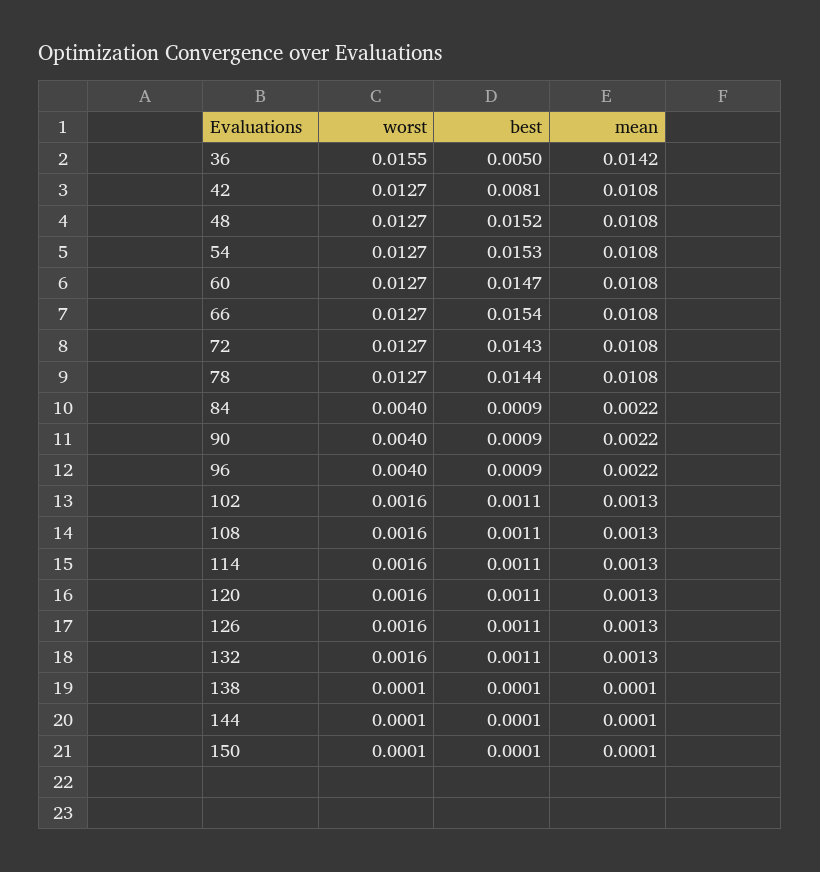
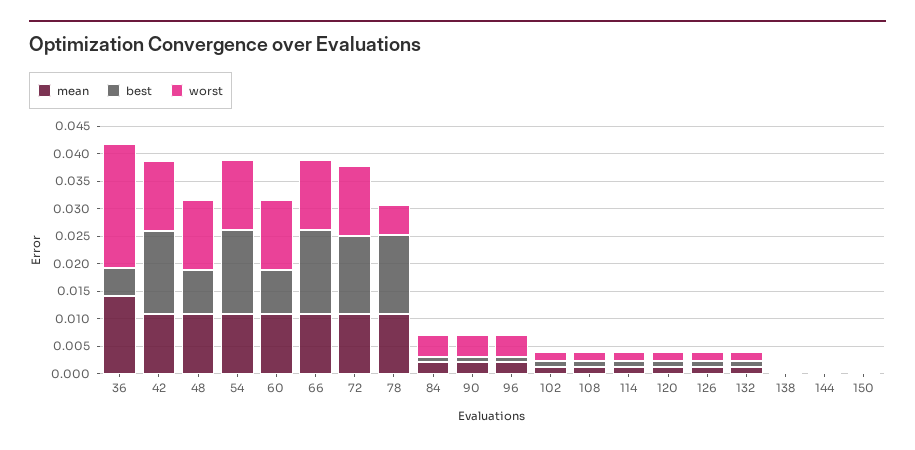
worst, 36: 0.0155 -> 0.0225
best, 42: 0.0081 -> 0.015
best, 48: 0.0152 -> 0.0075
best, 60: 0.0147 -> 0.0075
worst, 78: 0.0127 -> 0.005

